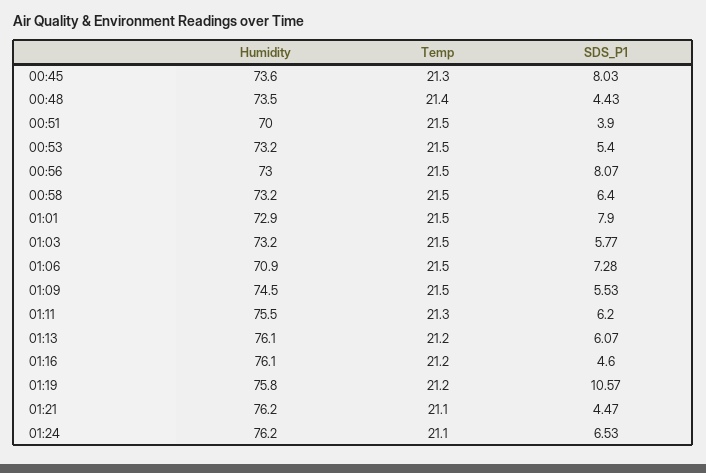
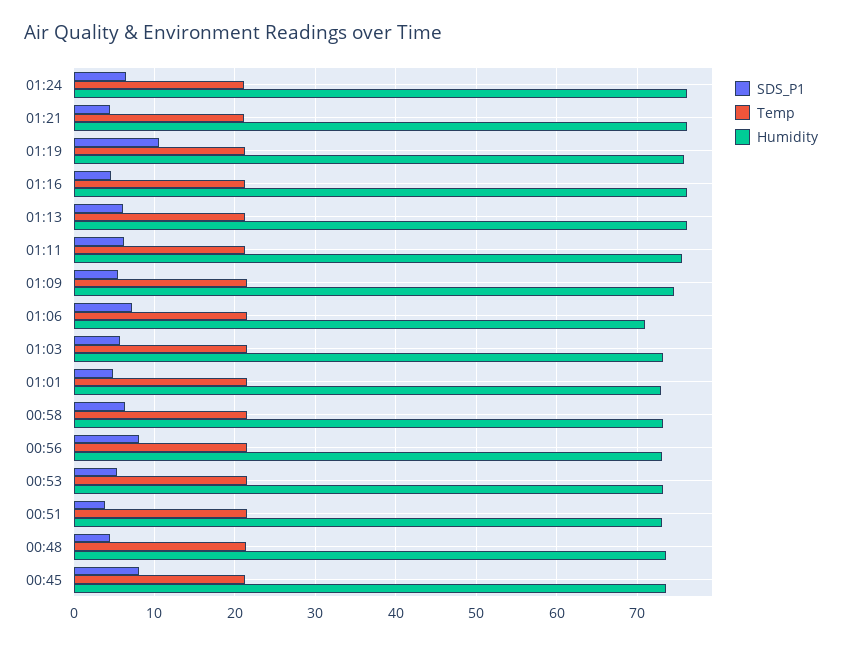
Humidity, 00:51: 70 -> 73
SDS_P1, 01:01: 7.9 -> 5

